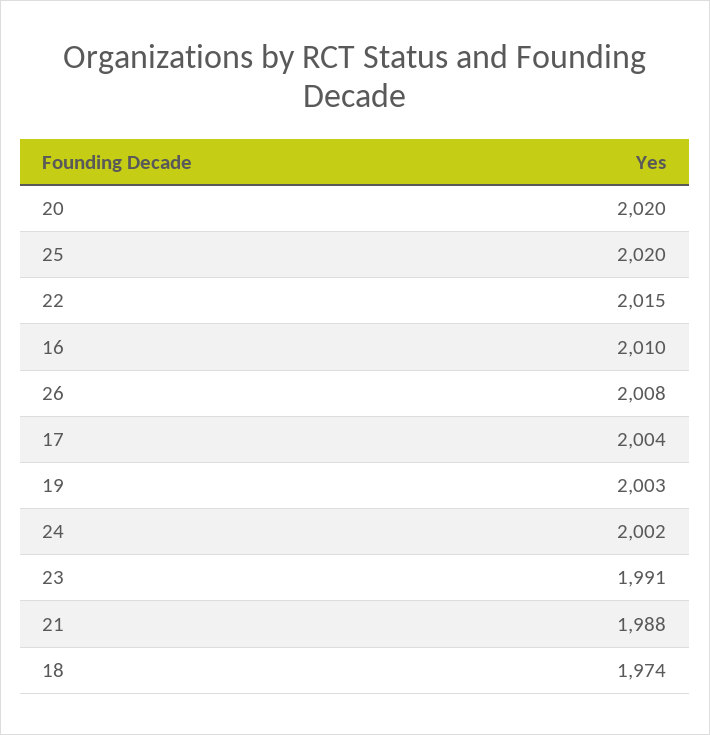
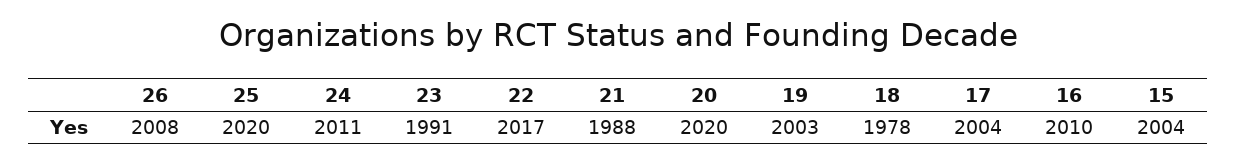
22: 2015 -> 2017
24: 2002 -> 2011
18: 1974 -> 1978
15: none -> 2004

